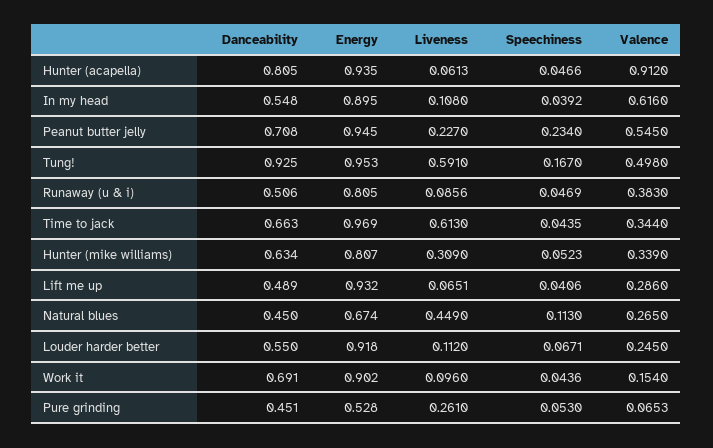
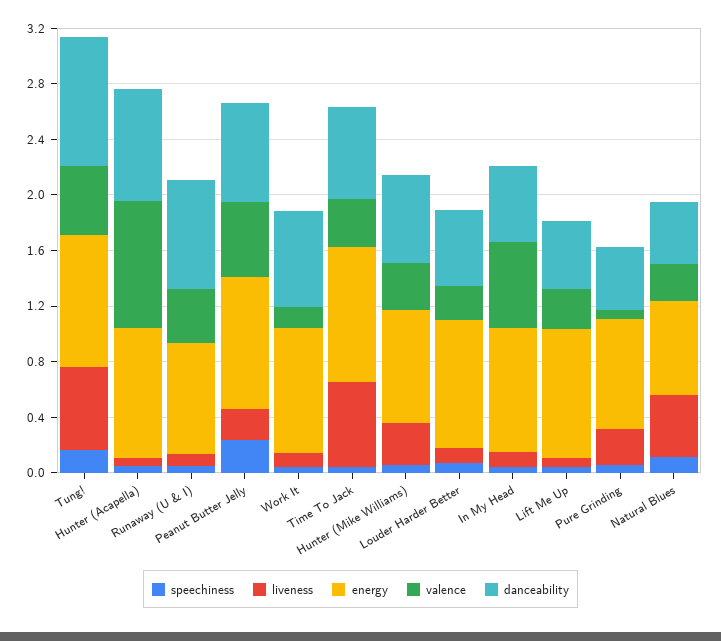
Danceability, Runaway (u & i): 0.506 -> 0.8
Energy, Pure grinding: 0.528 -> 0.8

